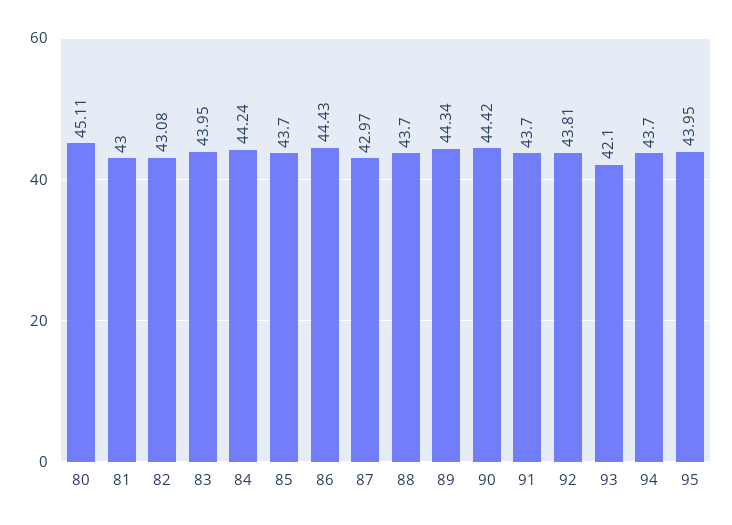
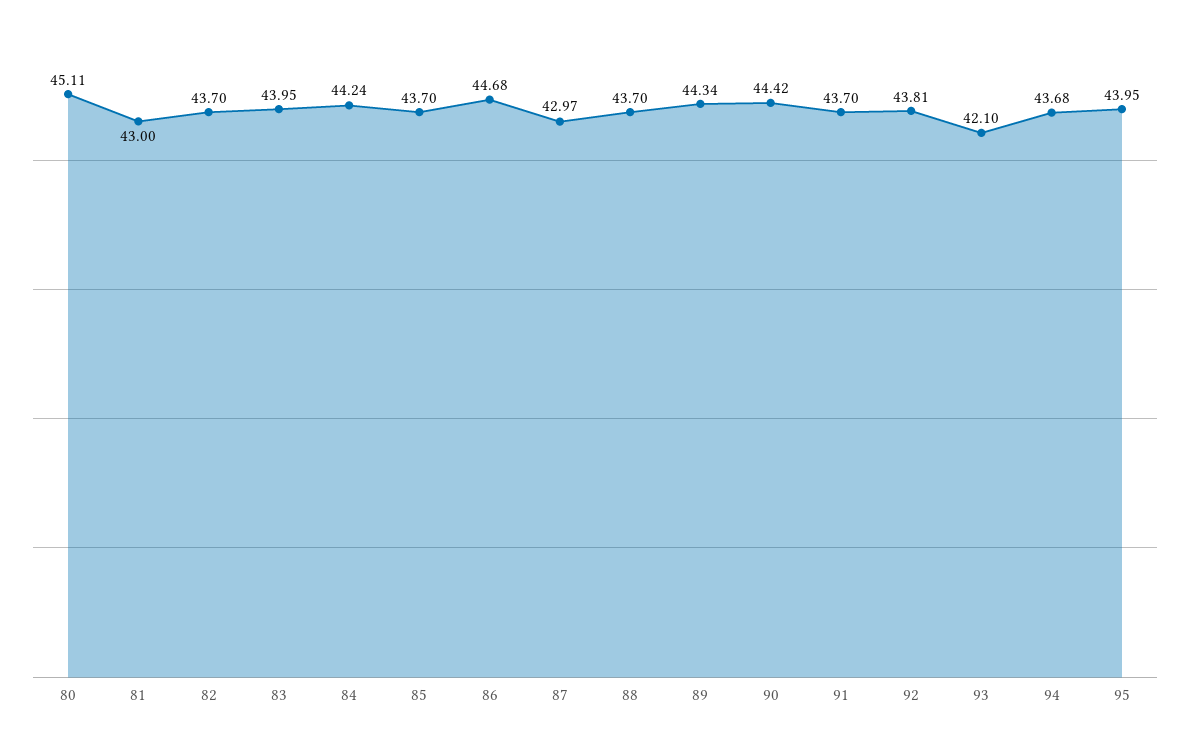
82: 43.08 -> 43.7
86: 44.43 -> 44.68
94: 43.7 -> 43.68

